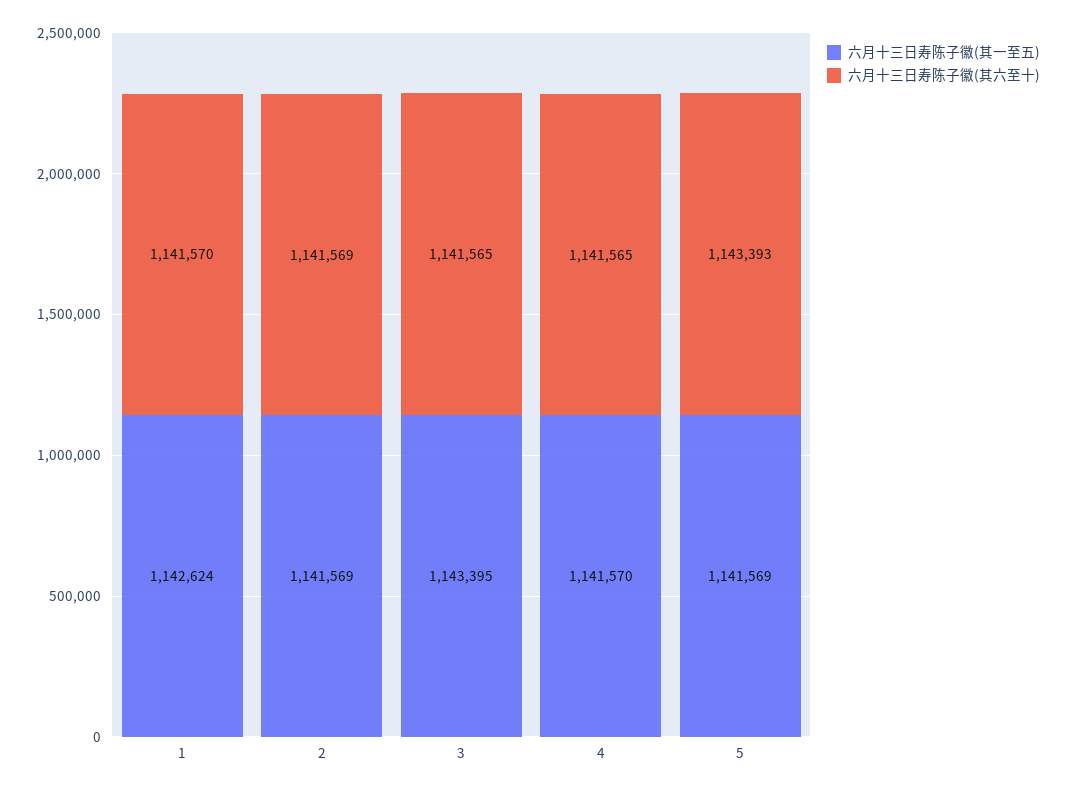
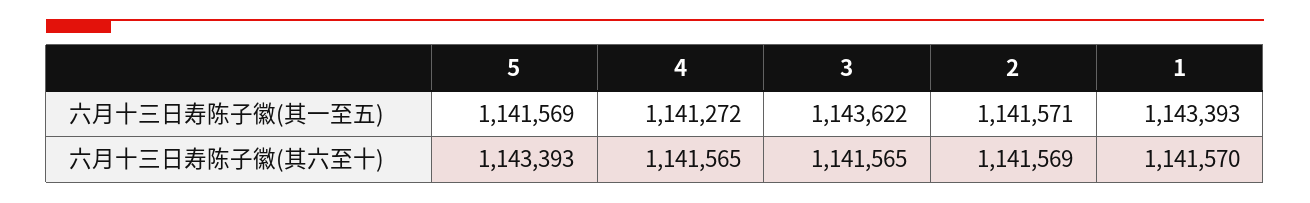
六月十三日寿陈子徽(其一至五), 1: 1142624 -> 1143393
六月十三日寿陈子徽(其一至五), 2: 1141569 -> 1141571
六月十三日寿陈子徽(其一至五), 3: 1143395 -> 1143622
六月十三日寿陈子徽(其一至五), 4: 1141570 -> 1141272

